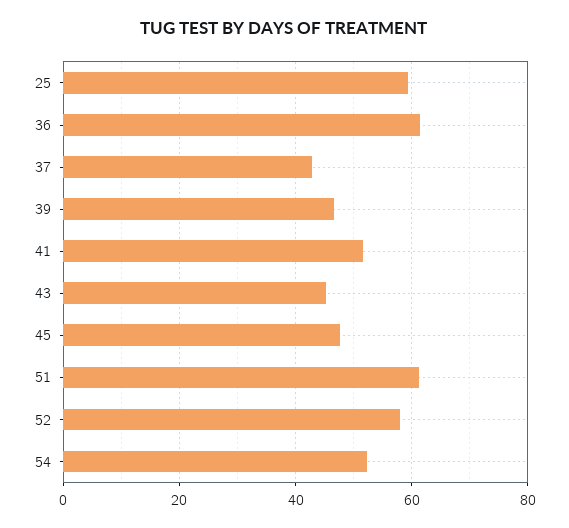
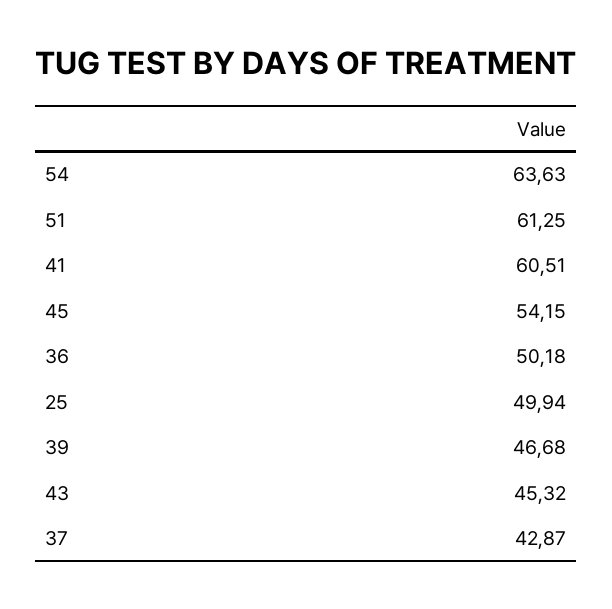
25: 60 -> 49.94
36: 62 -> 50.18
41: 52 -> 60.51
45: 48 -> 54.15
52: 58 -> none
54: 52 -> 63.63

